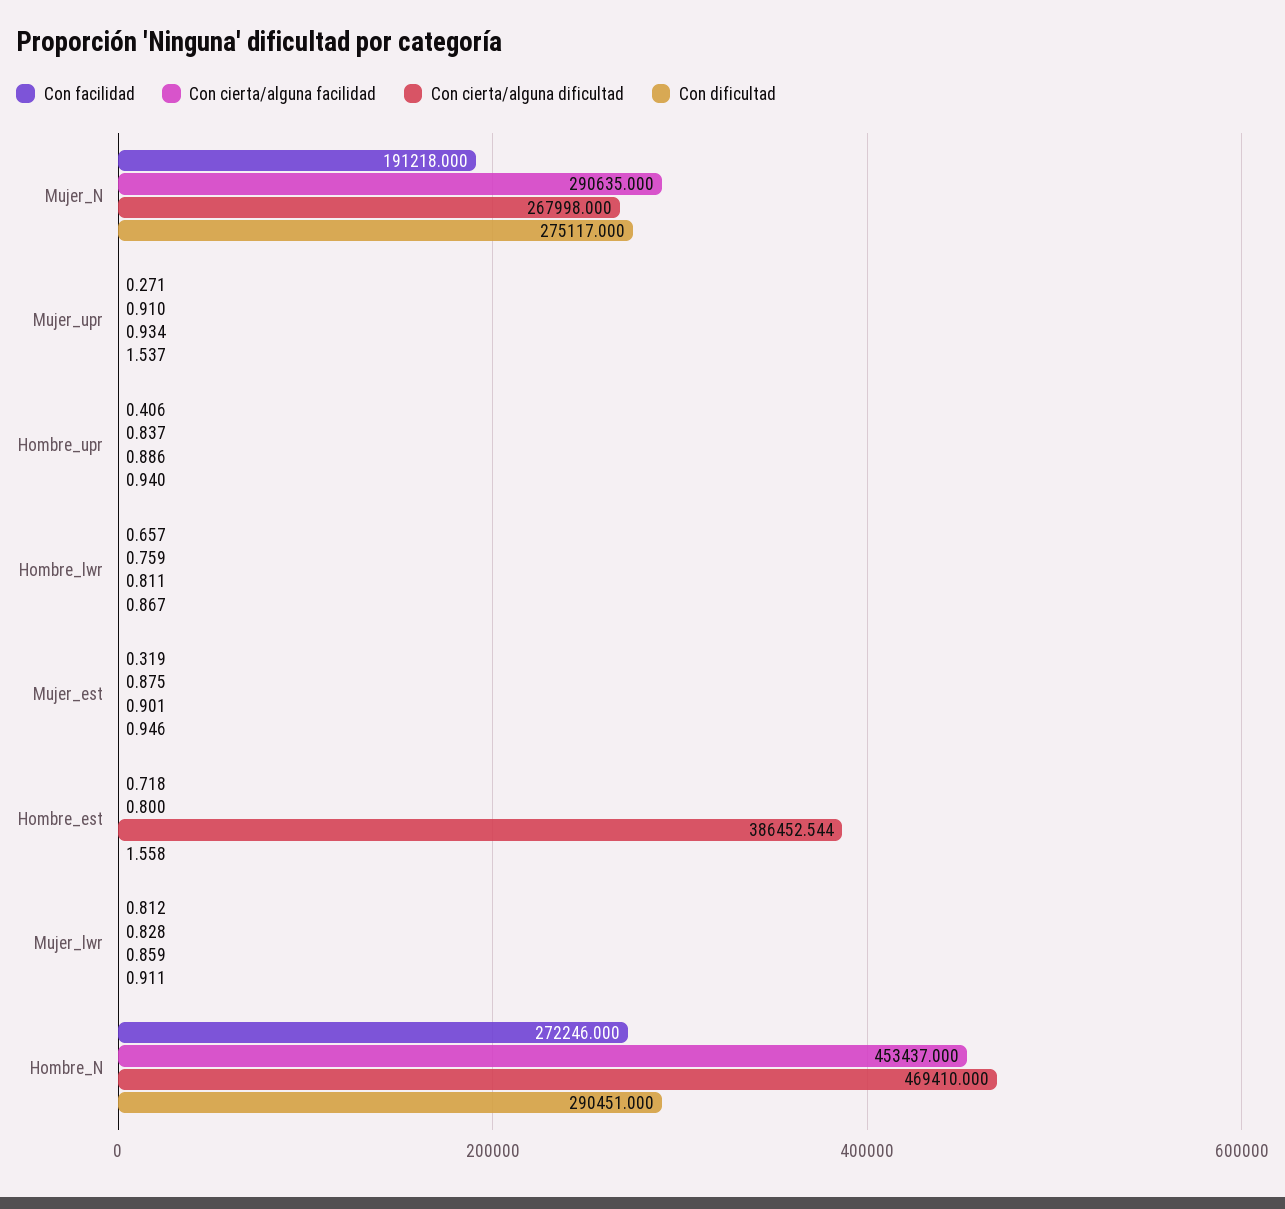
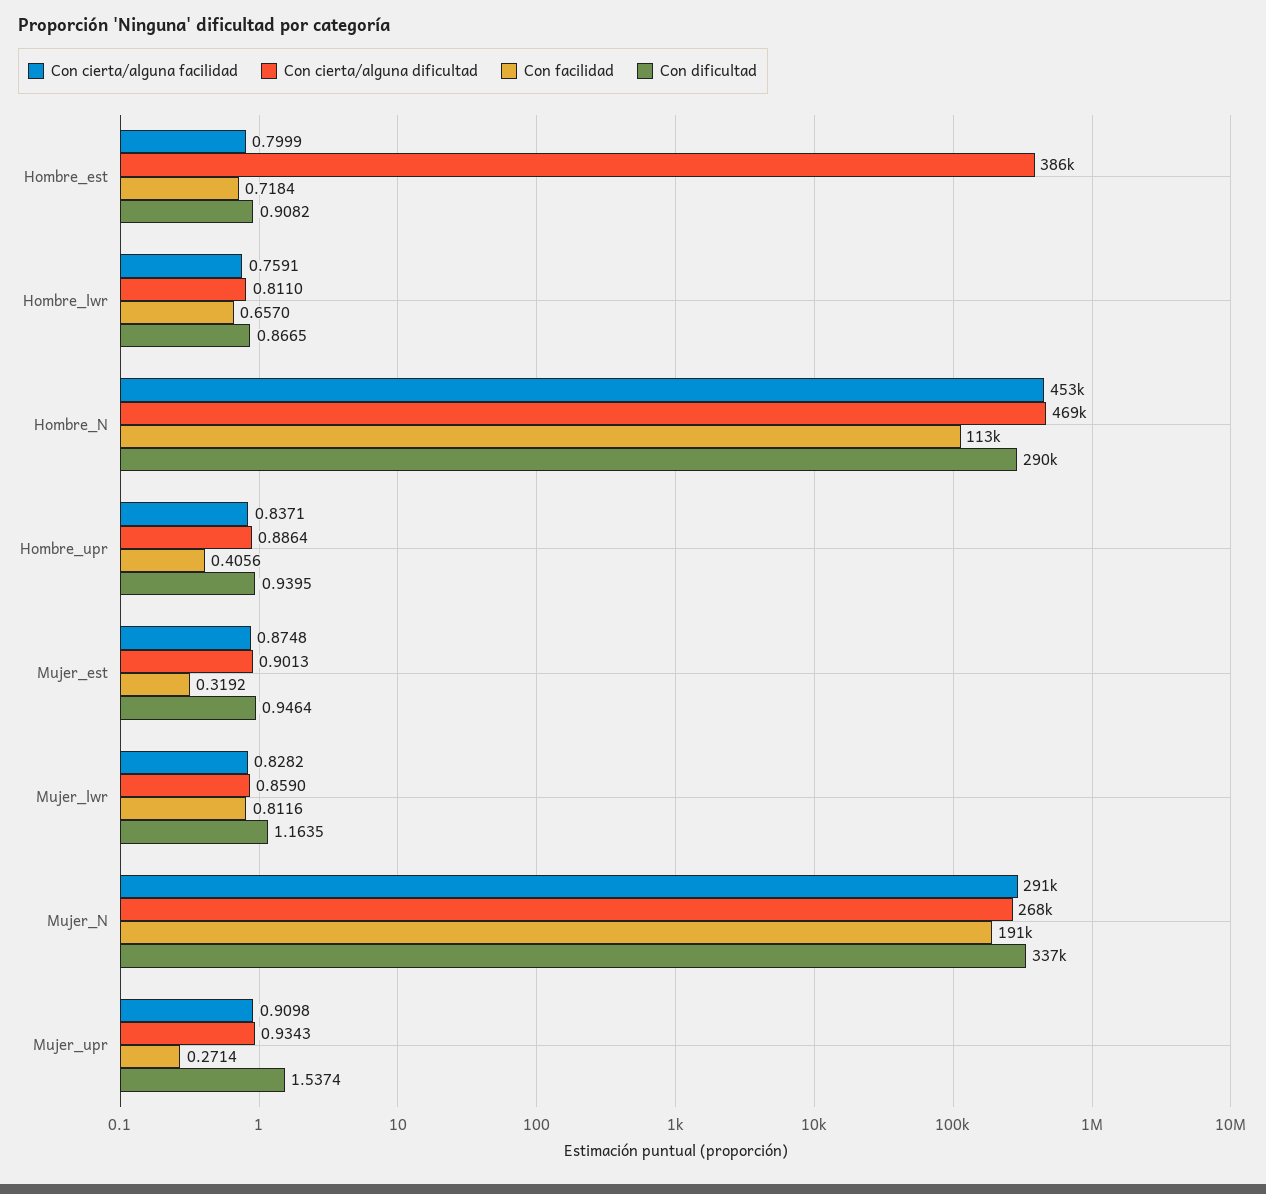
Con dificultad, Mujer_N: 275117 -> 337000
Con dificultad, Hombre_est: 1.558 -> 0.9082
Con dificultad, Mujer_lwr: 0.911 -> 1.1635
Con facilidad, Hombre_N: 272246 -> 113000

